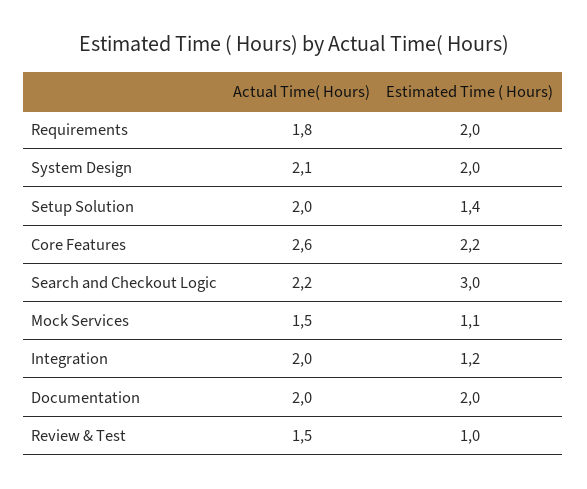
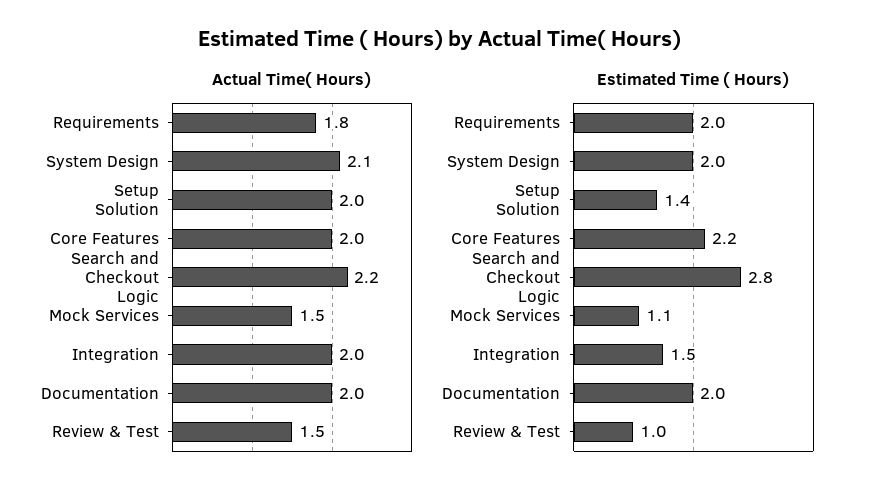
Actual Time( Hours), Core Features: 2.6 -> 2
Estimated Time ( Hours), Search and Checkout Logic: 3 -> 2.8
Estimated Time ( Hours), Integration: 1.2 -> 1.5

